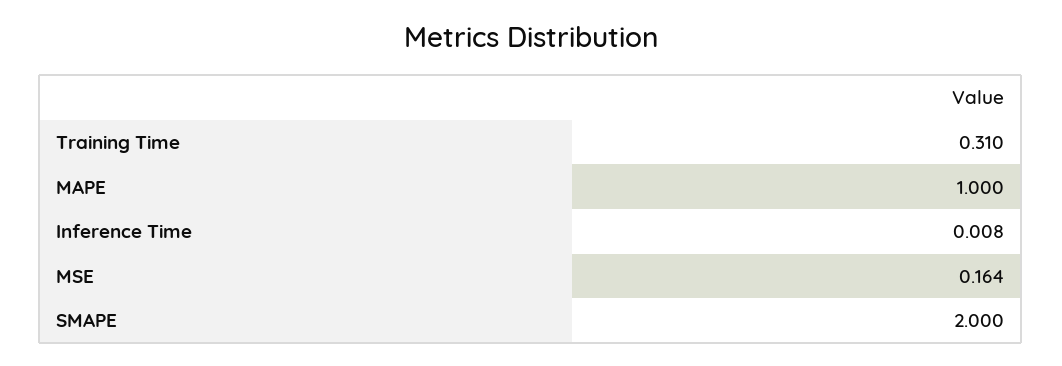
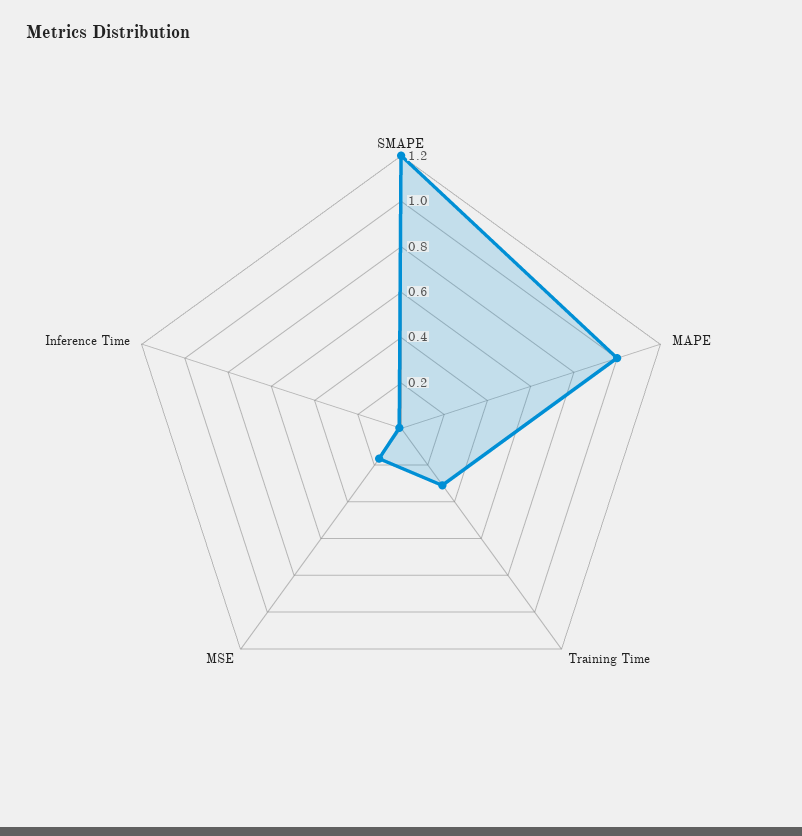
SMAPE: 2 -> 1.2

